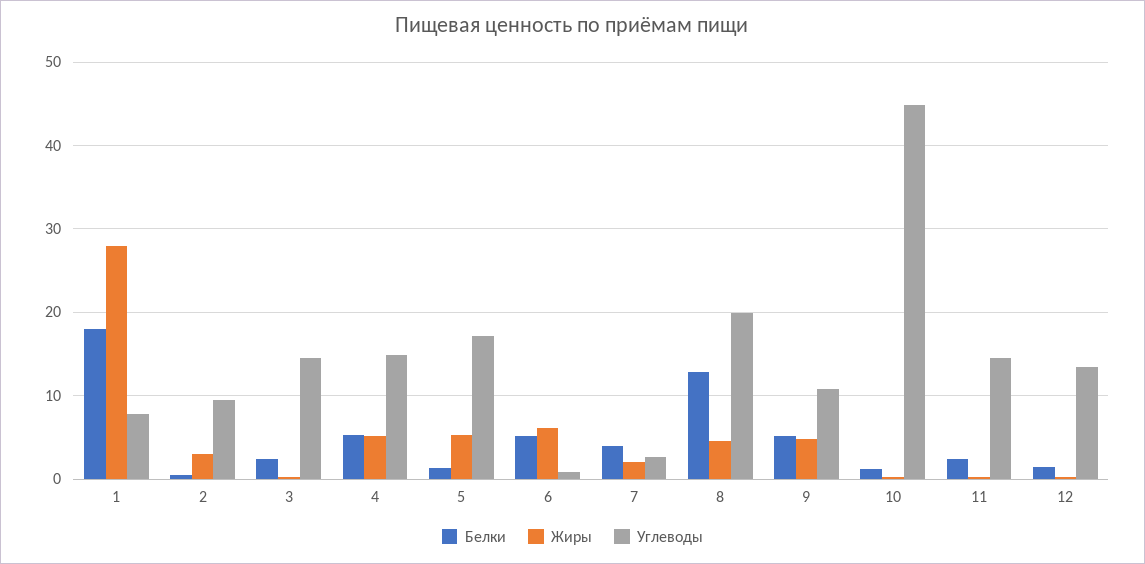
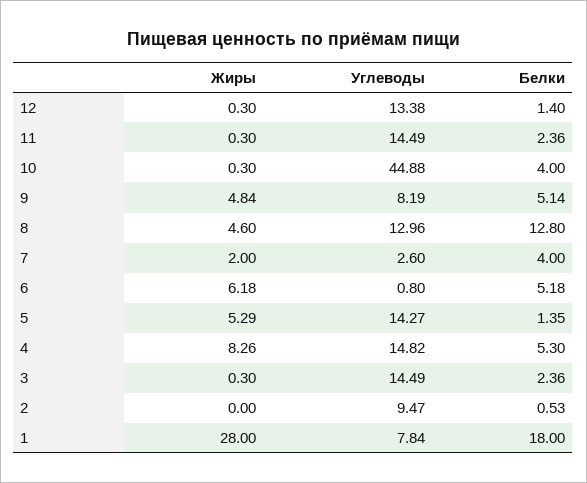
Жиры, 2: 3 -> 0
Жиры, 4: 5 -> 8.26
Углеводы, 5: 17 -> 14.27
Углеводы, 8: 20 -> 12.96
Углеводы, 9: 11 -> 8.19
Белки, 10: 1 -> 4

